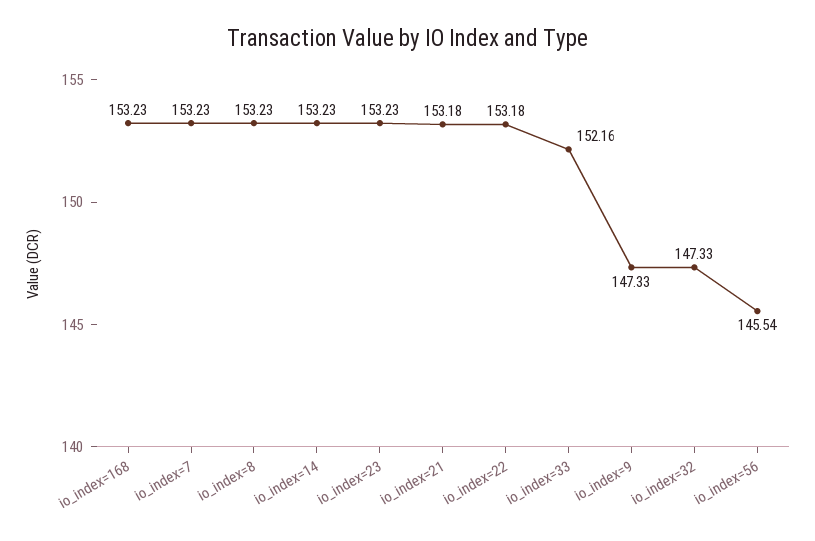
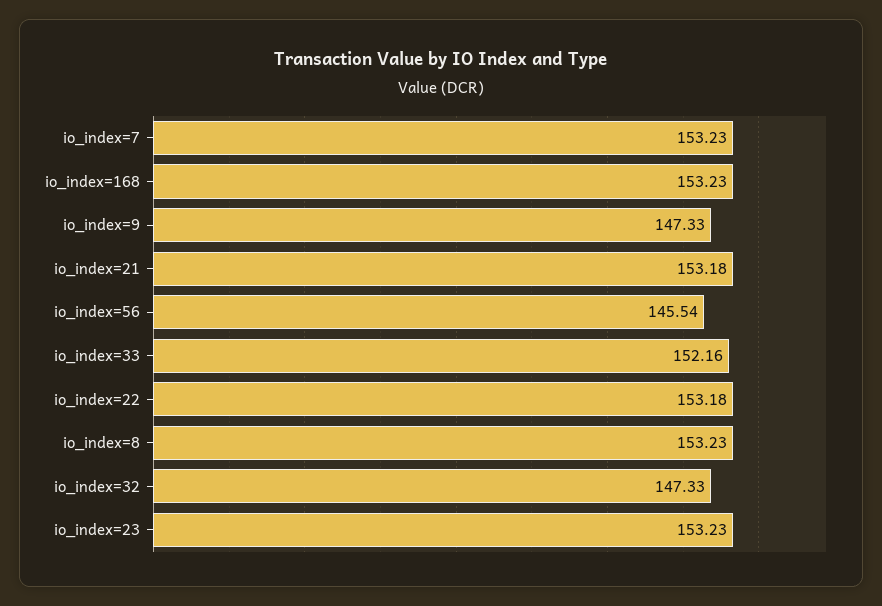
io_index=14: 153.23 -> none

